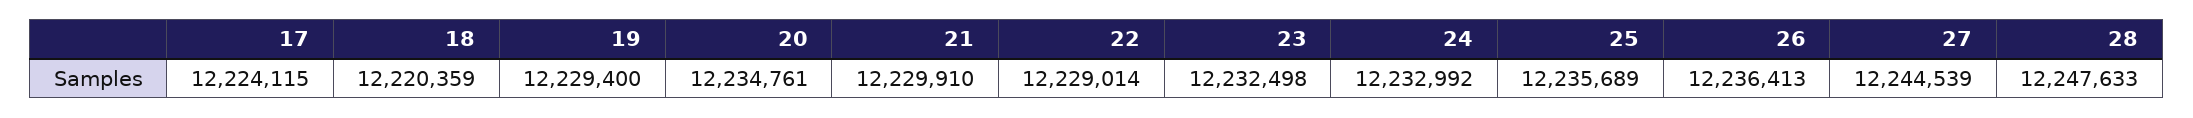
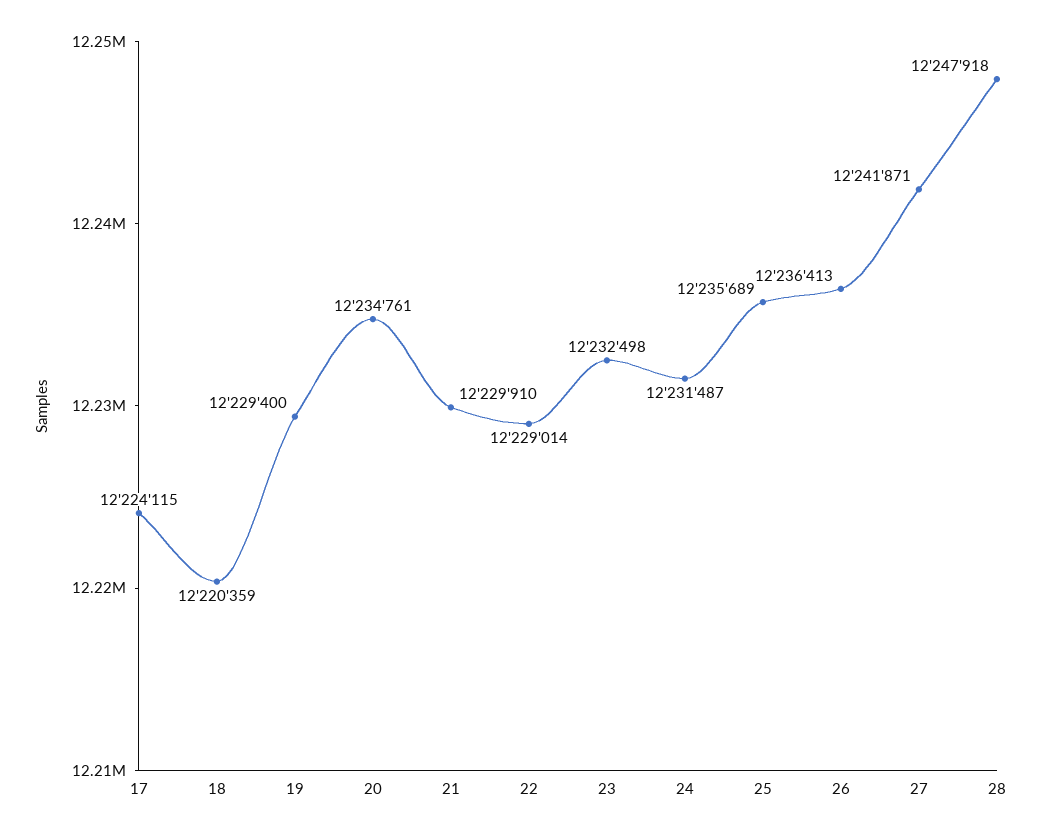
24: 12232992 -> 12231487
27: 12244539 -> 12241871
28: 12247633 -> 12247918

